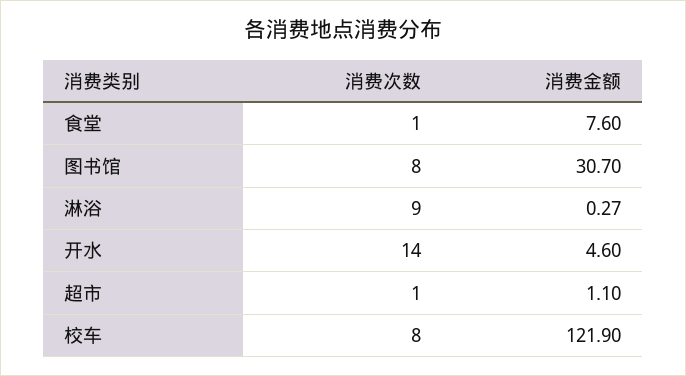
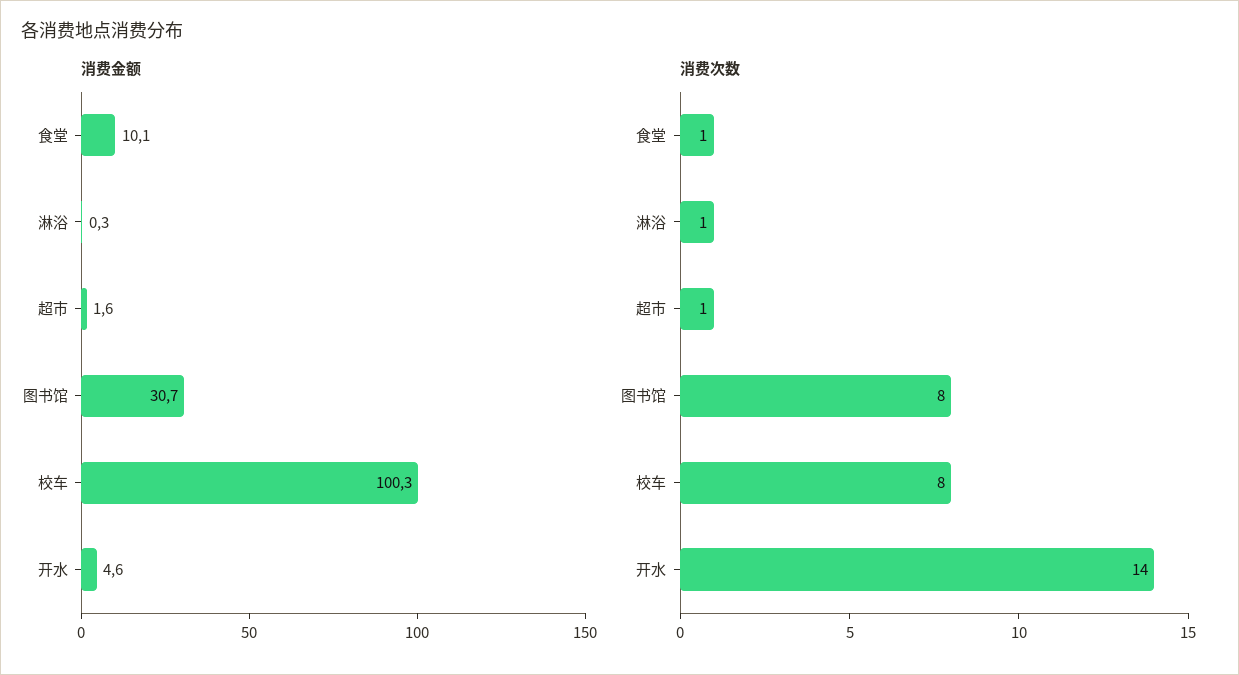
消费金额, 食堂: 7.6 -> 10.1
消费次数, 淋浴: 9 -> 1
消费金额, 淋浴: 0.27 -> 0.3
消费金额, 超市: 1.1 -> 1.6
消费金额, 校车: 121.9 -> 100.3

